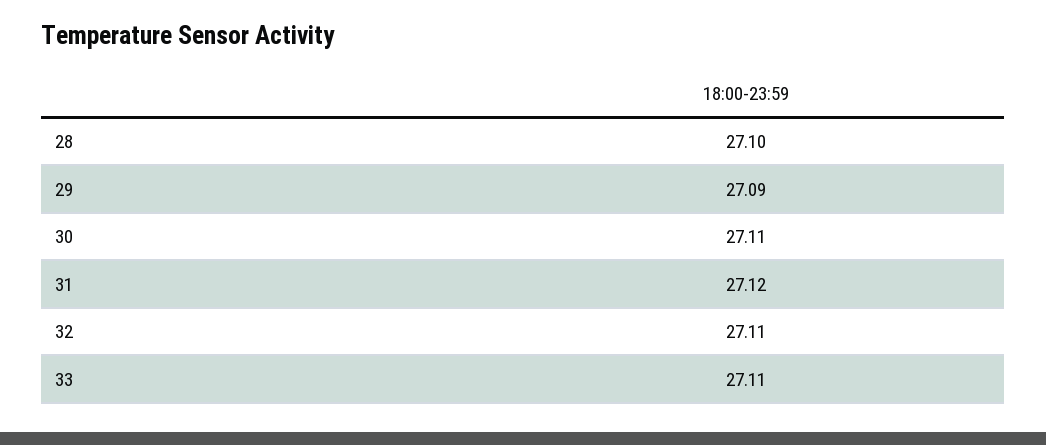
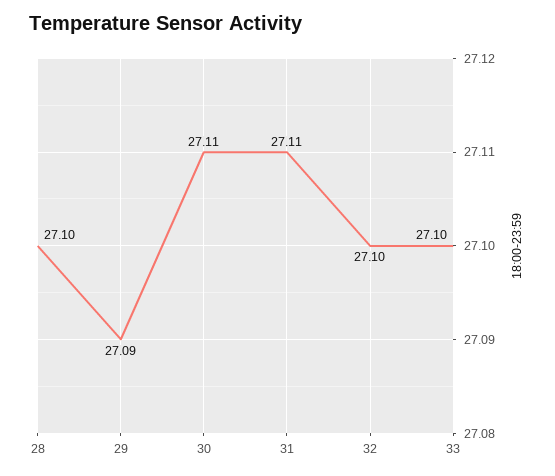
31: 27.12 -> 27.11
32: 27.11 -> 27.1
33: 27.11 -> 27.1

